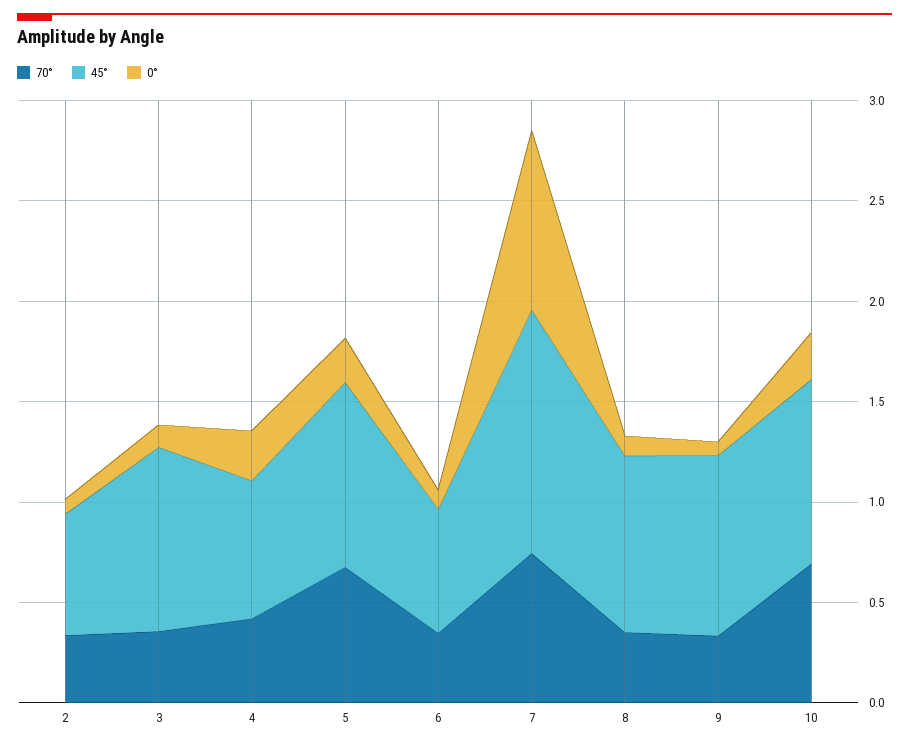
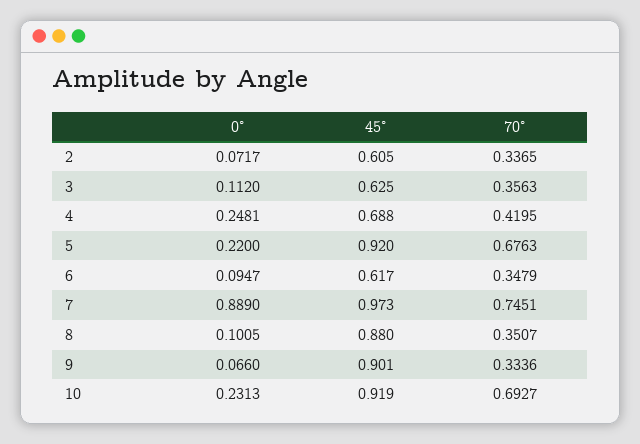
45°, 3: 0.9 -> 0.625
45°, 7: 1.2 -> 0.973

